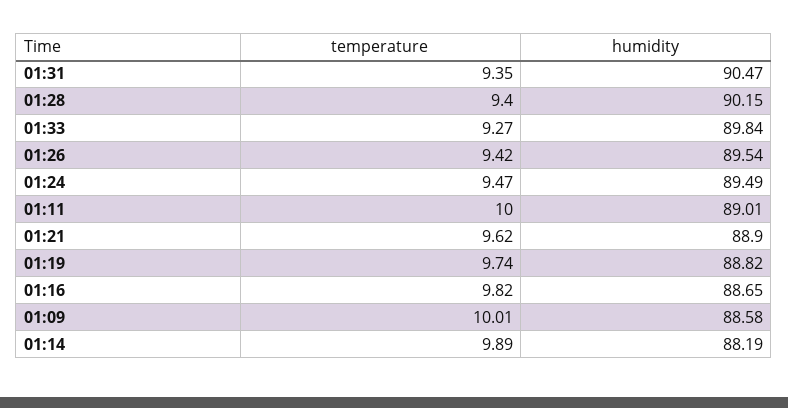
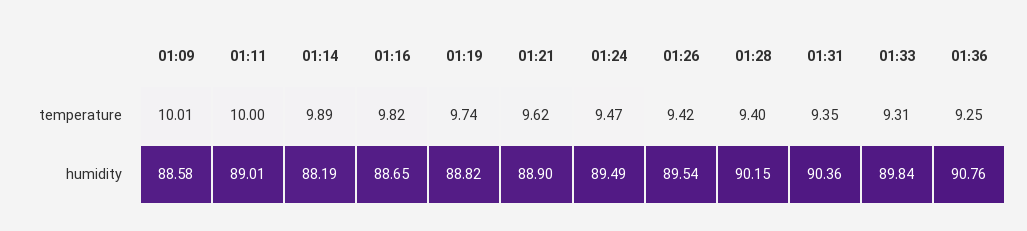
humidity, 01:31: 90.47 -> 90.36
temperature, 01:33: 9.27 -> 9.31
temperature, 01:36: none -> 9.25
humidity, 01:36: none -> 90.76

